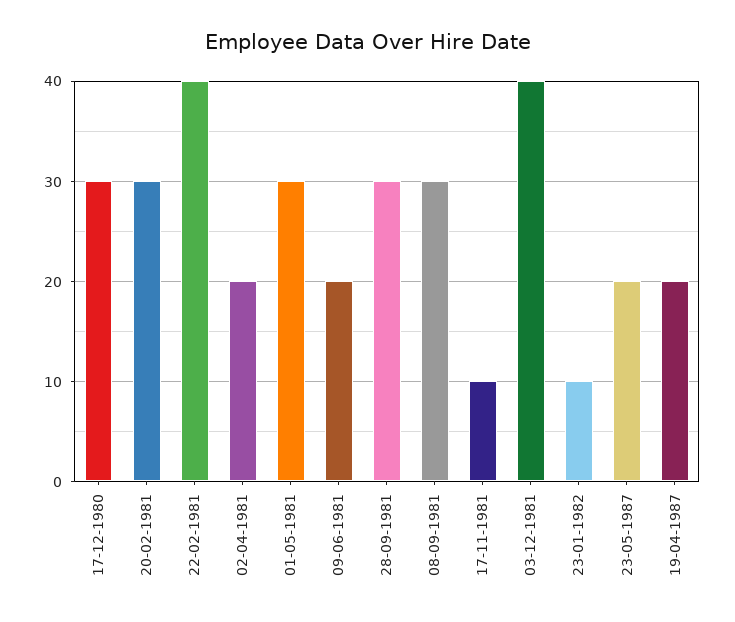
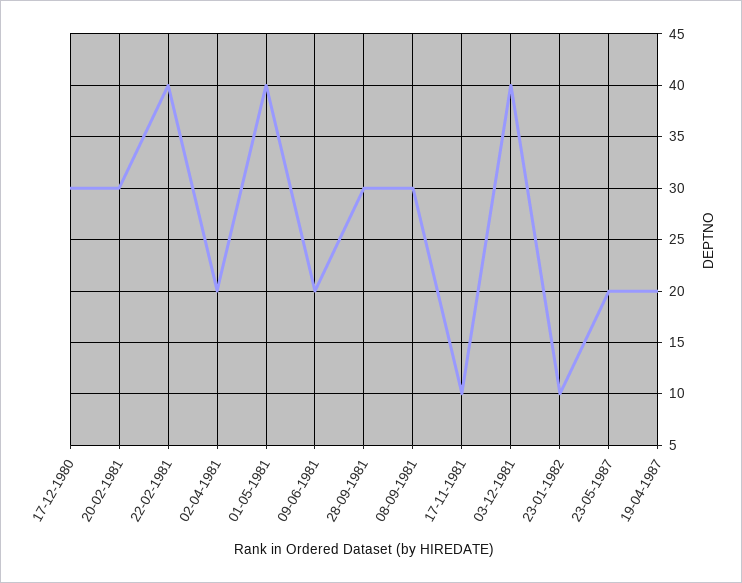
01-05-1981: 30 -> 40

